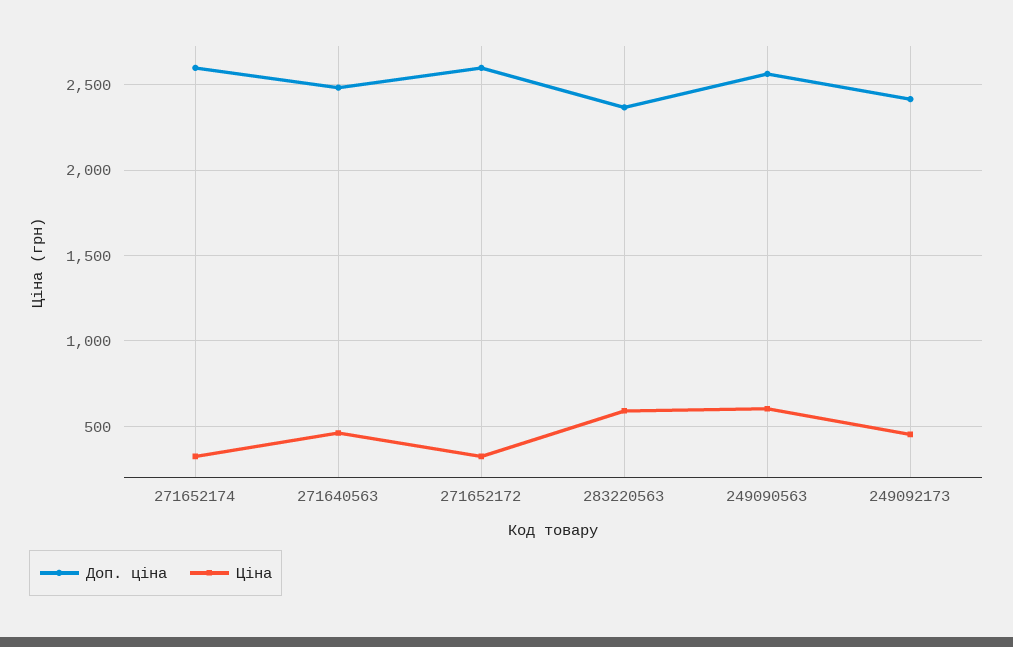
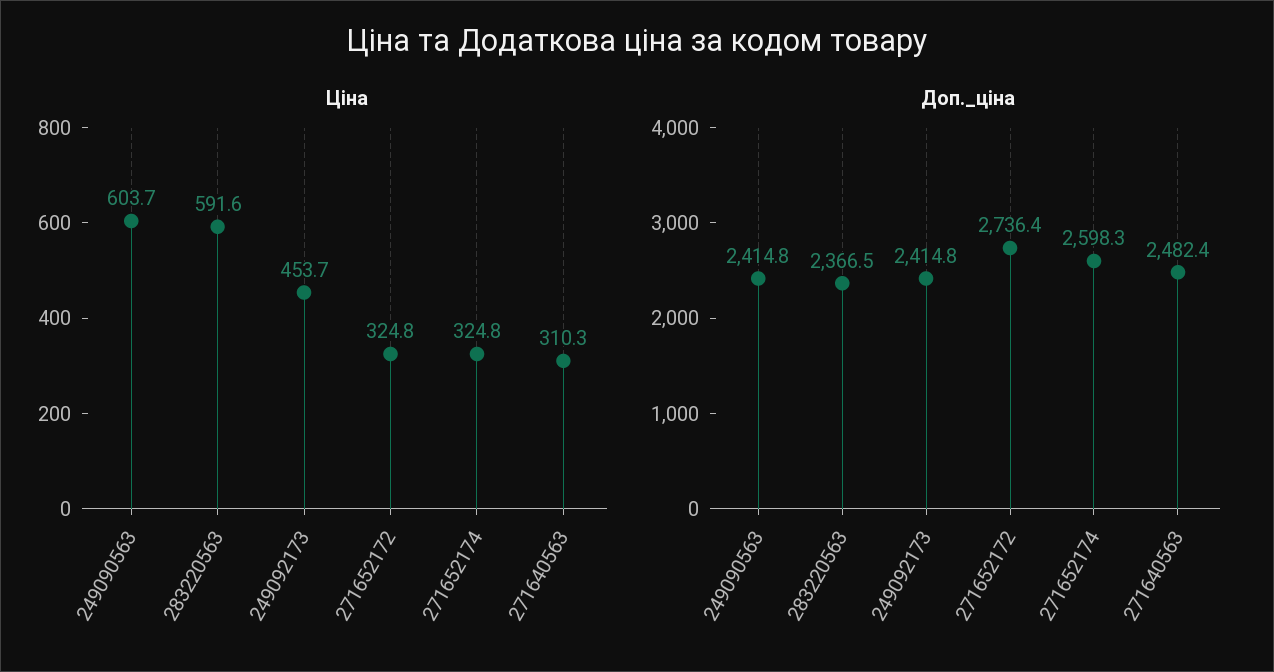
Ціна, 271640563: 450 -> 310.3
Доп. ціна, 271652172: 2600 -> 2736.4
Доп. ціна, 249090563: 2550 -> 2414.8

